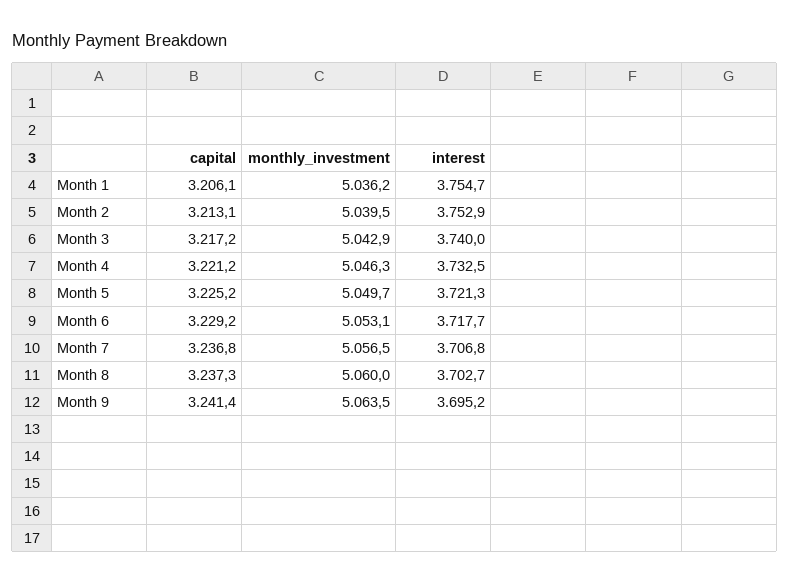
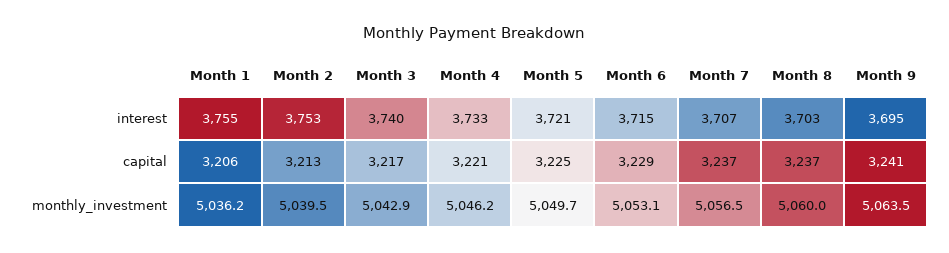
monthly_investment, Month 4: 5046.3 -> 5046.2
interest, Month 6: 3717.7 -> 3715

